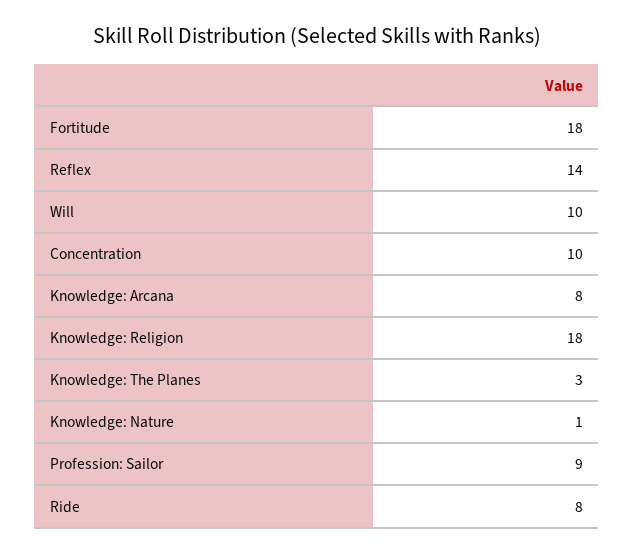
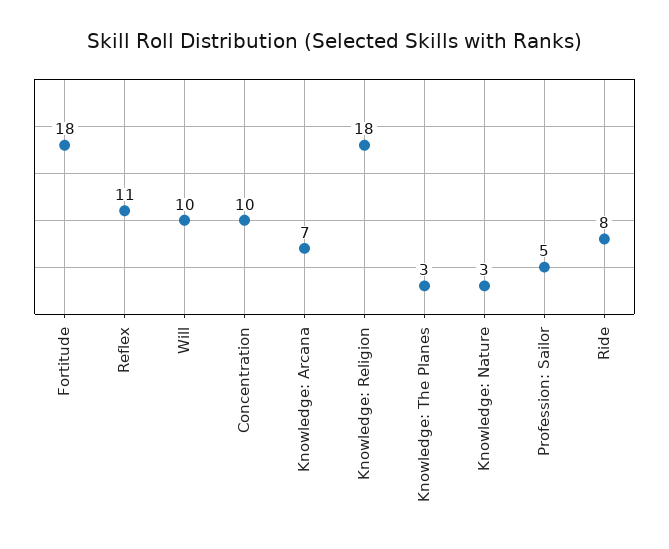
Reflex: 14 -> 11
Knowledge: Arcana: 8 -> 7
Knowledge: Nature: 1 -> 3
Profession: Sailor: 9 -> 5

